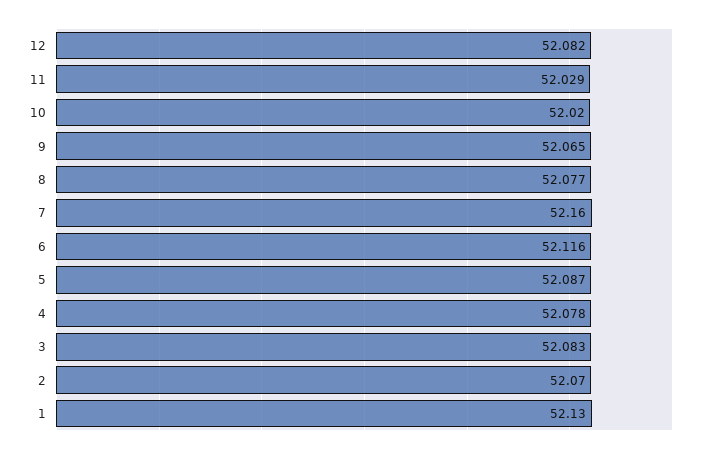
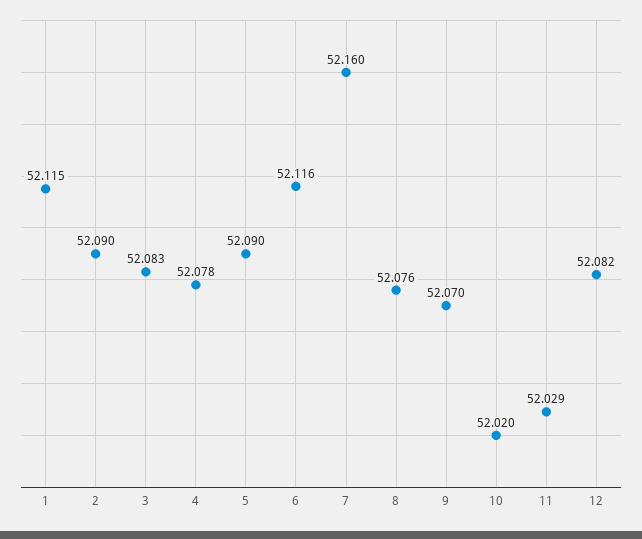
9: 52.065 -> 52.07
8: 52.077 -> 52.076
5: 52.087 -> 52.09
2: 52.07 -> 52.09
1: 52.13 -> 52.115

